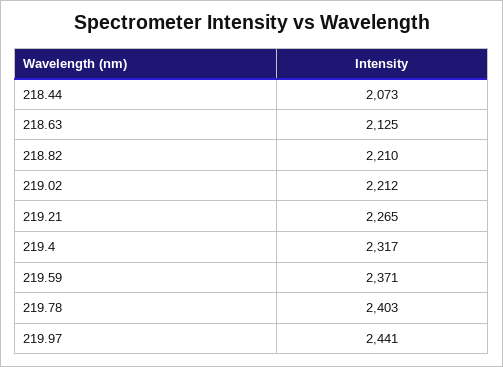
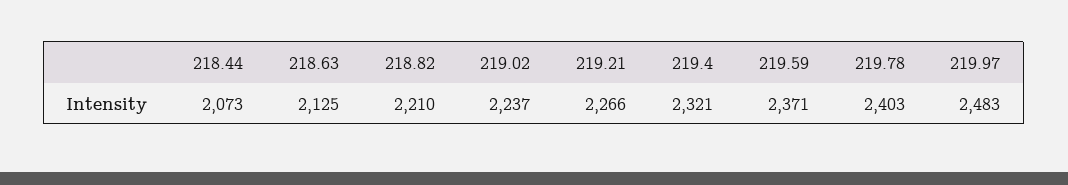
219.02: 2212 -> 2237
219.21: 2265 -> 2266
219.4: 2317 -> 2321
219.97: 2441 -> 2483

